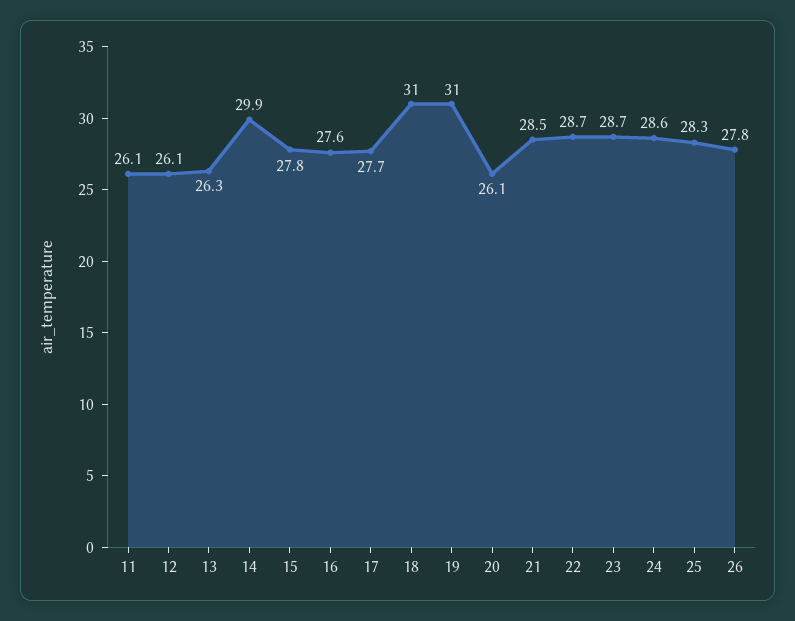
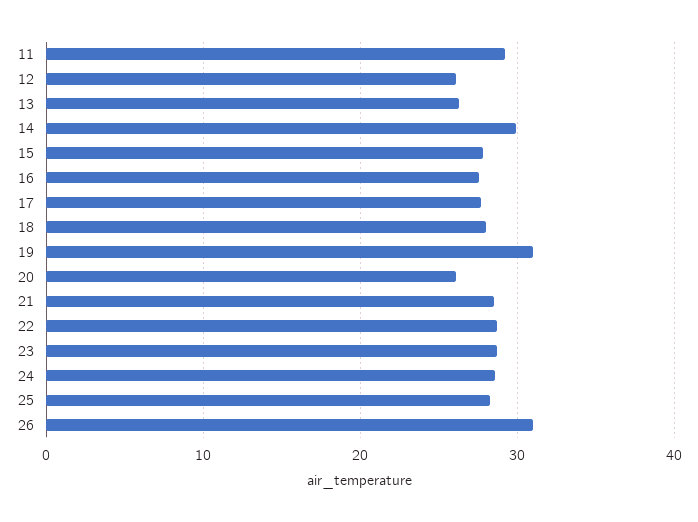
11: 26.1 -> 29
18: 31 -> 28
26: 27.8 -> 31

